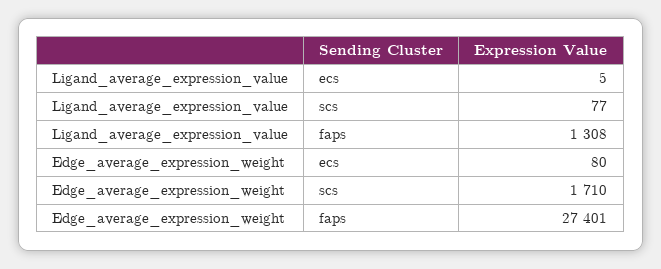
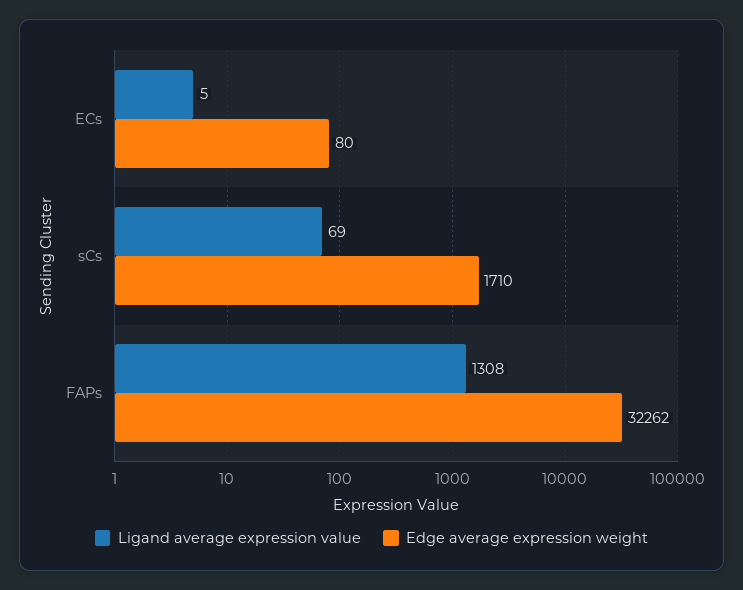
Ligand_average_expression_value, scs: 77 -> 69
Edge_average_expression_weight, faps: 27401 -> 32262

